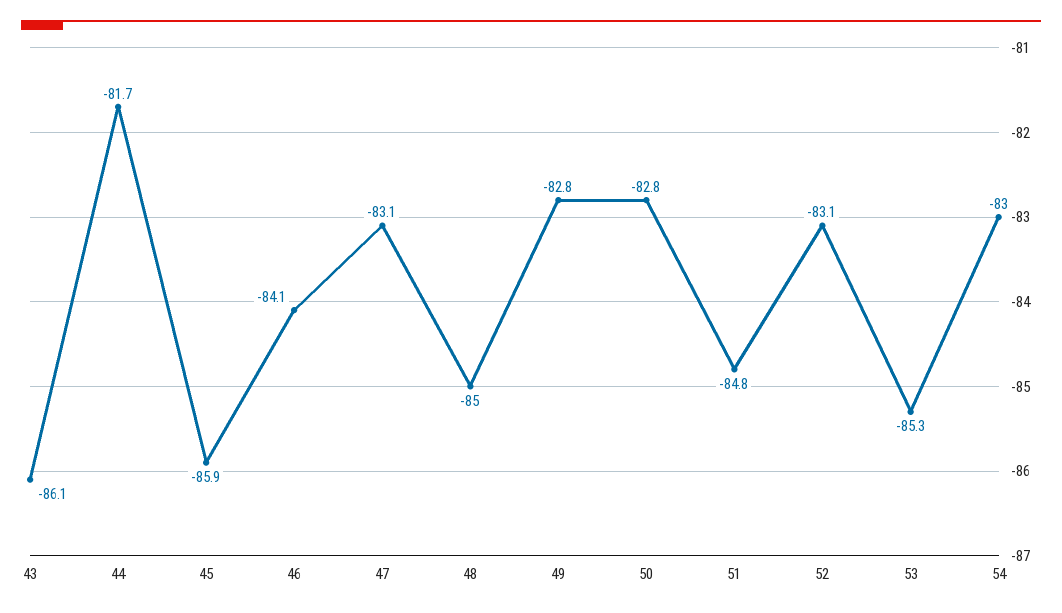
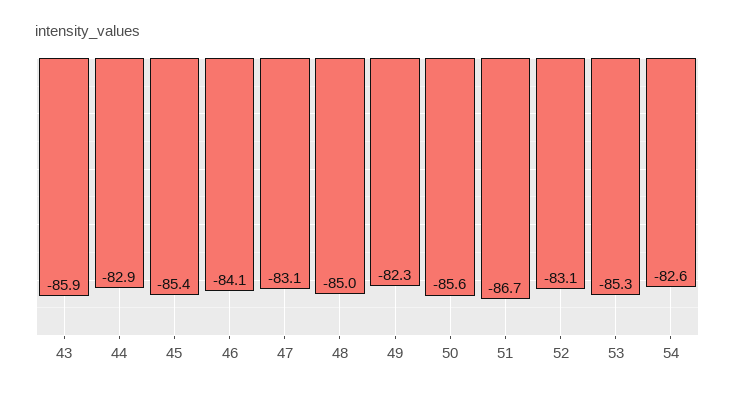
43: -86.1 -> -85.9
44: -81.7 -> -82.9
45: -85.9 -> -85.4
49: -82.8 -> -82.3
50: -82.8 -> -85.6
51: -84.8 -> -86.7
54: -83 -> -82.6

